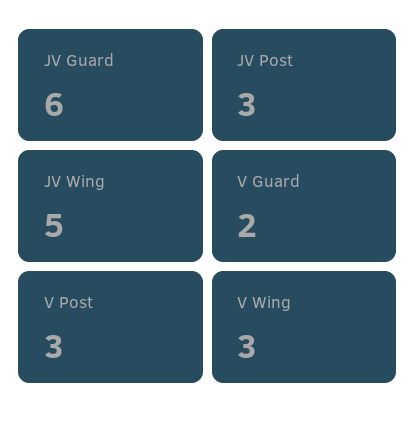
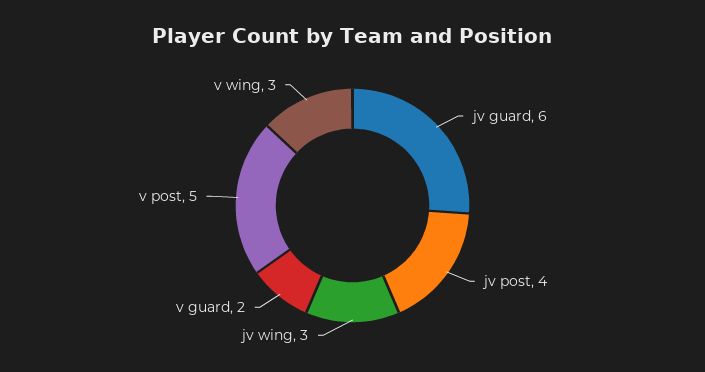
JV Post: 3 -> 4
JV Wing: 5 -> 3
V Post: 3 -> 5

